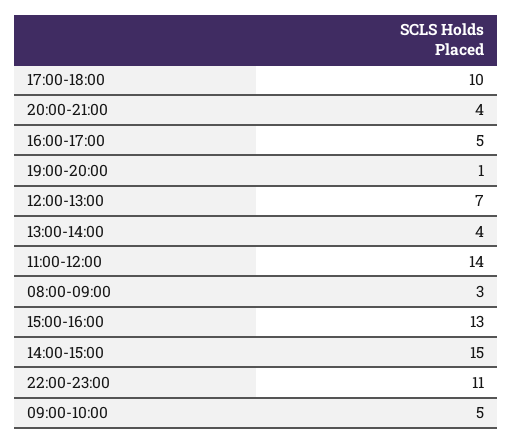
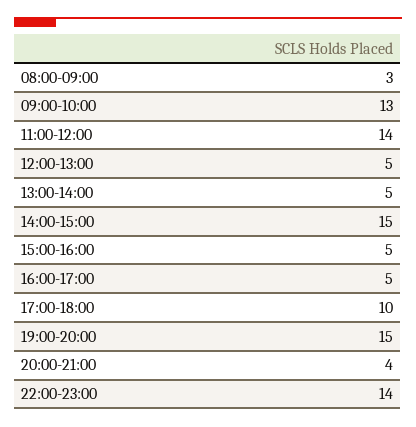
19:00-20:00: 1 -> 15
12:00-13:00: 7 -> 5
13:00-14:00: 4 -> 5
15:00-16:00: 13 -> 5
22:00-23:00: 11 -> 14
09:00-10:00: 5 -> 13

